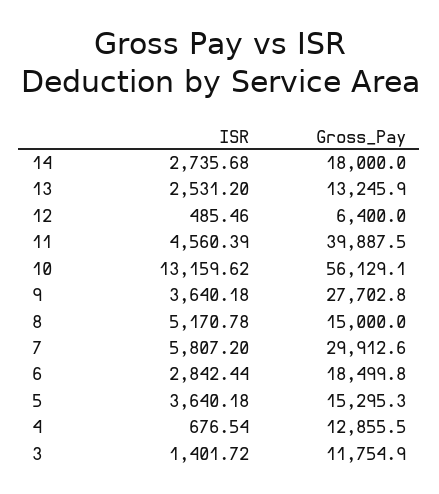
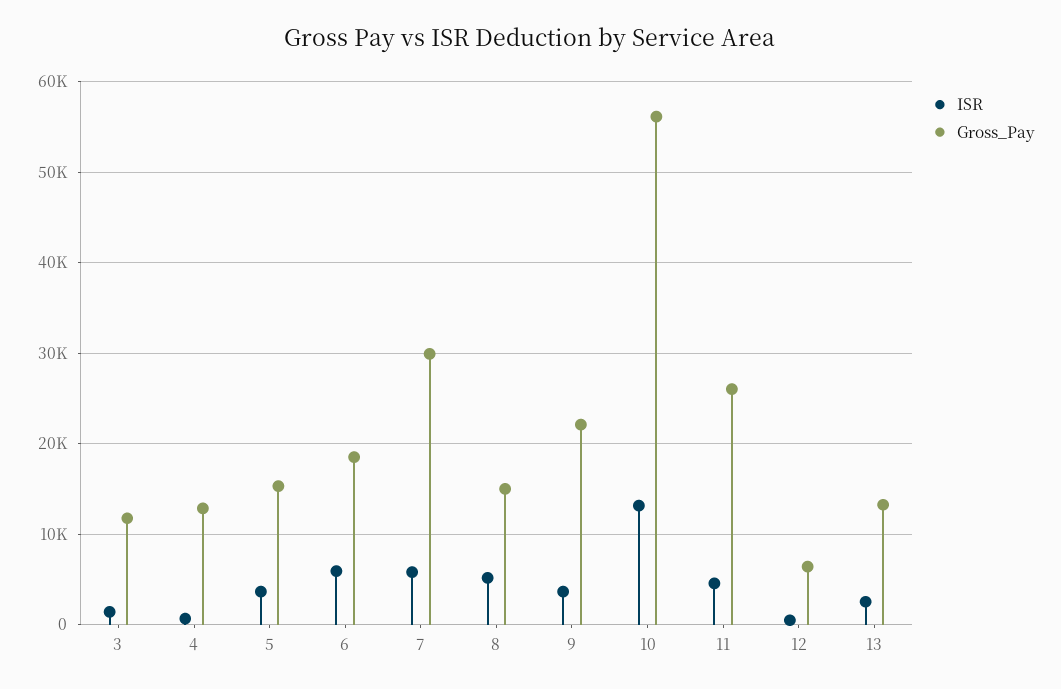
ISR, 14: 2735.68 -> none
Gross_Pay, 14: 18000 -> none
Gross_Pay, 11: 39887.5 -> 26000
Gross_Pay, 9: 27702.8 -> 22000
ISR, 6: 2842.44 -> 6000

